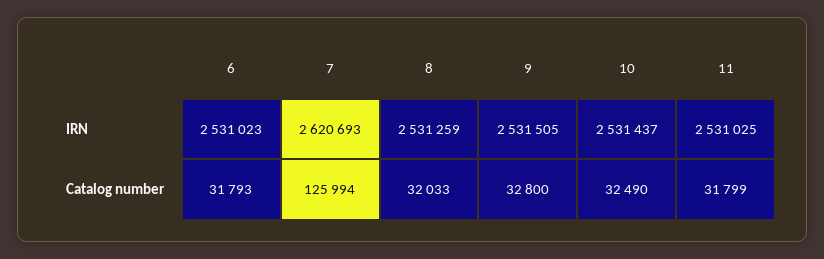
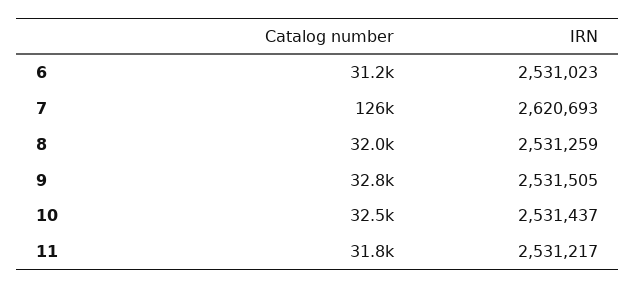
11, IRN: 2531025 -> 2531217
6, Catalog number: 31793 -> 31200

